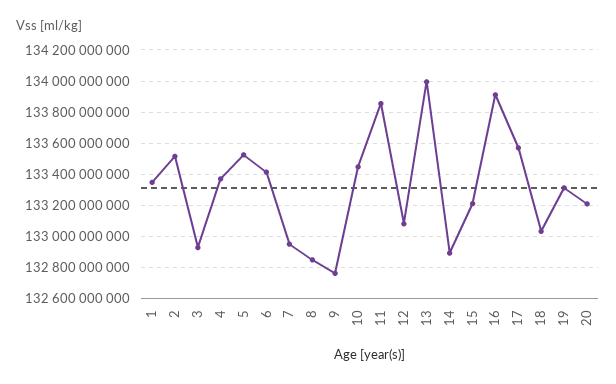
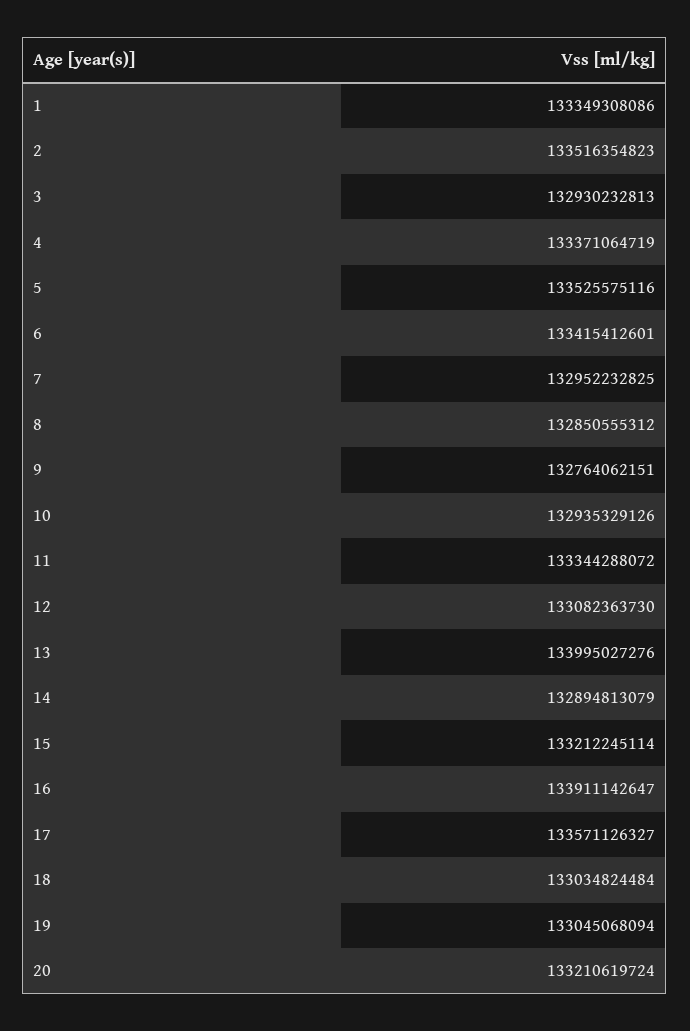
10: 133450000000 -> 132935329126
11: 133850000000 -> 133344288072
19: 133300000000 -> 133045068094

